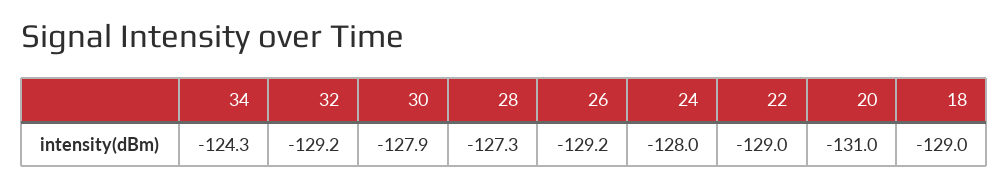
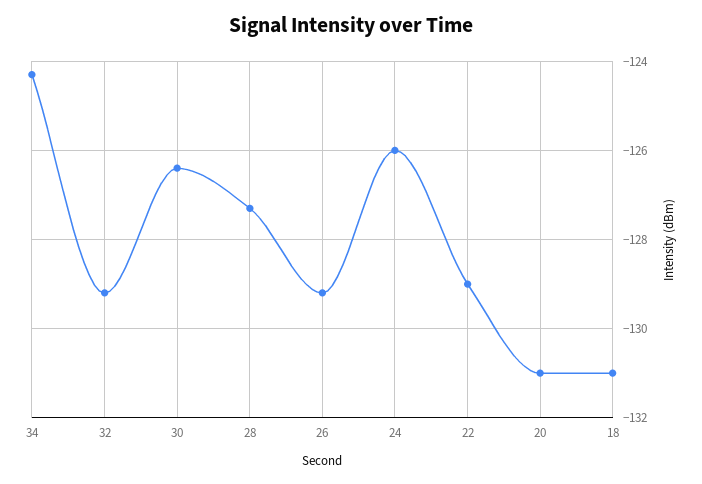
30: -127.9 -> -126.5
24: -128 -> -126
18: -129 -> -131

